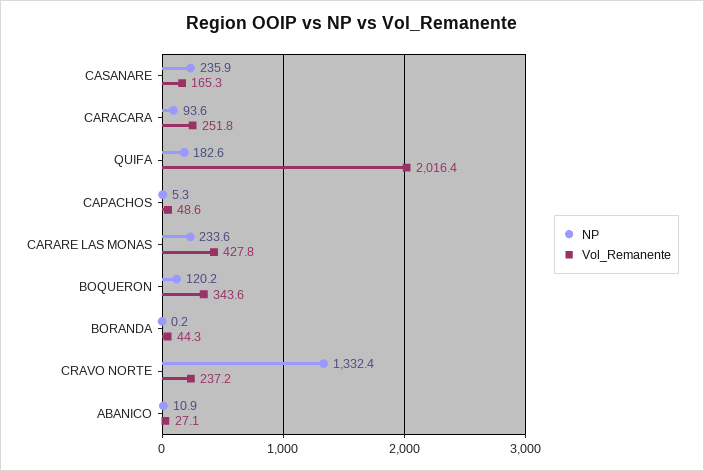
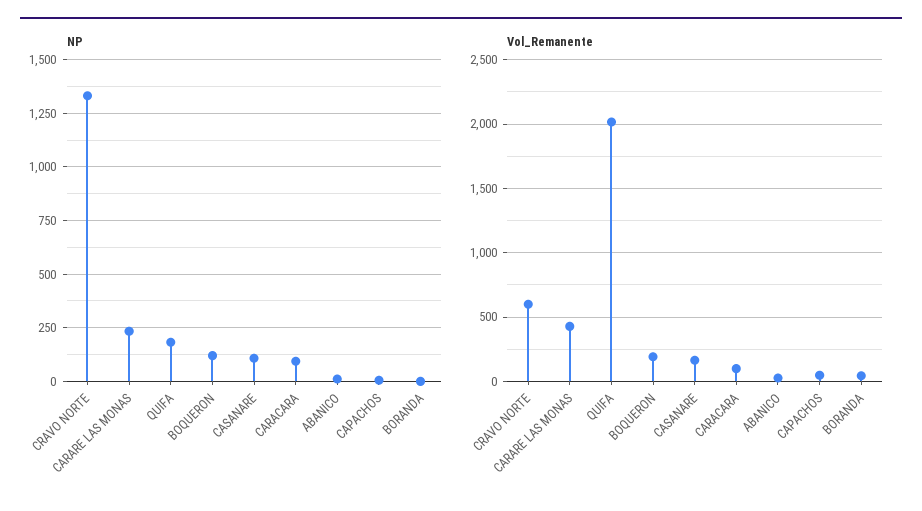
NP, CASANARE: 235.9 -> 100
Vol_Remanente, CARACARA: 251.8 -> 100
Vol_Remanente, BOQUERON: 343.6 -> 200
Vol_Remanente, CRAVO NORTE: 237.2 -> 600

